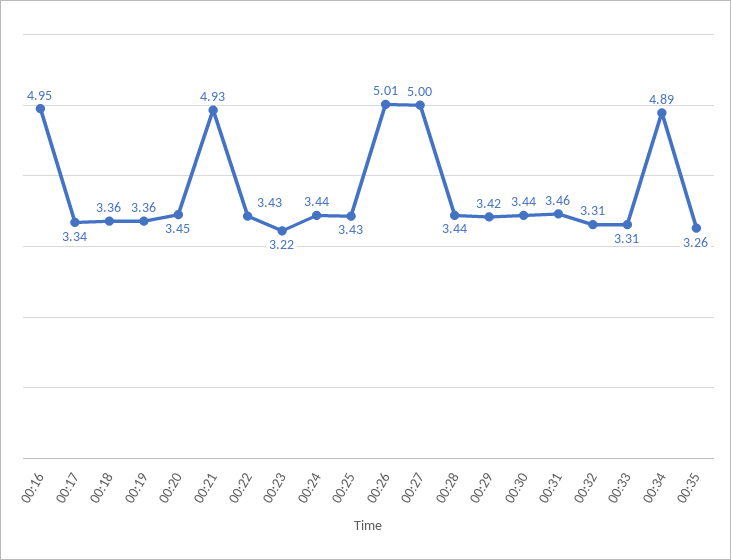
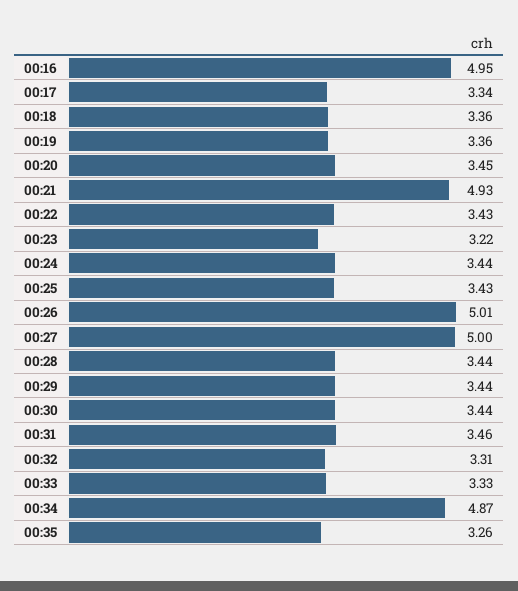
00:29: 3.42 -> 3.44
00:33: 3.31 -> 3.33
00:34: 4.89 -> 4.87

